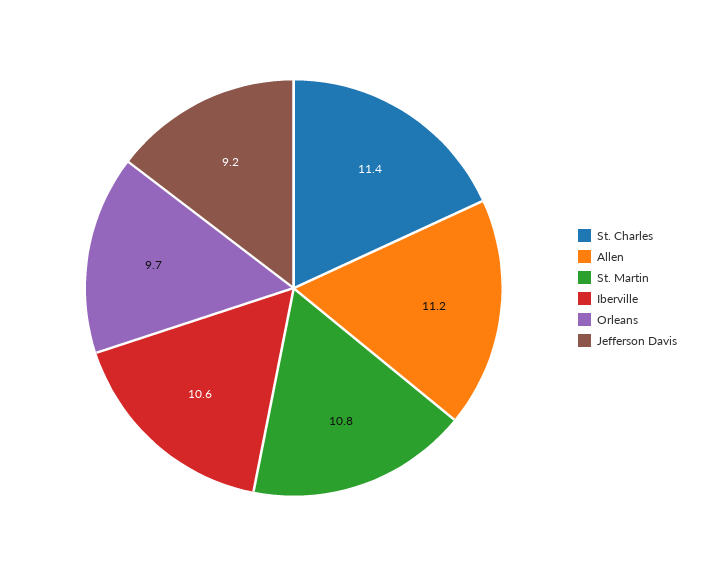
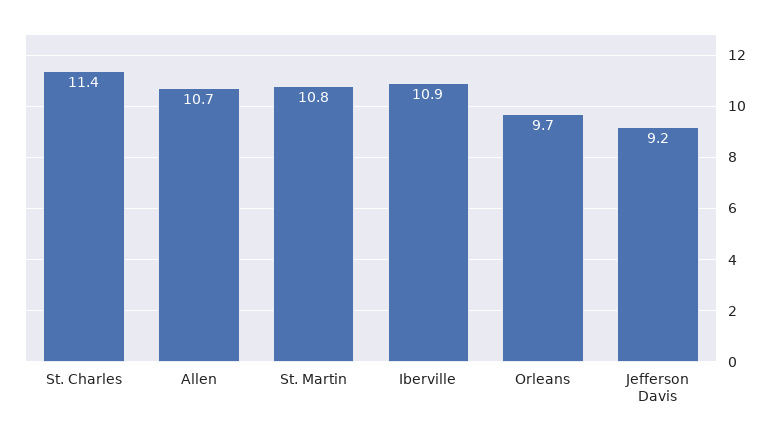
Allen: 11.2 -> 10.7
Iberville: 10.6 -> 10.9

